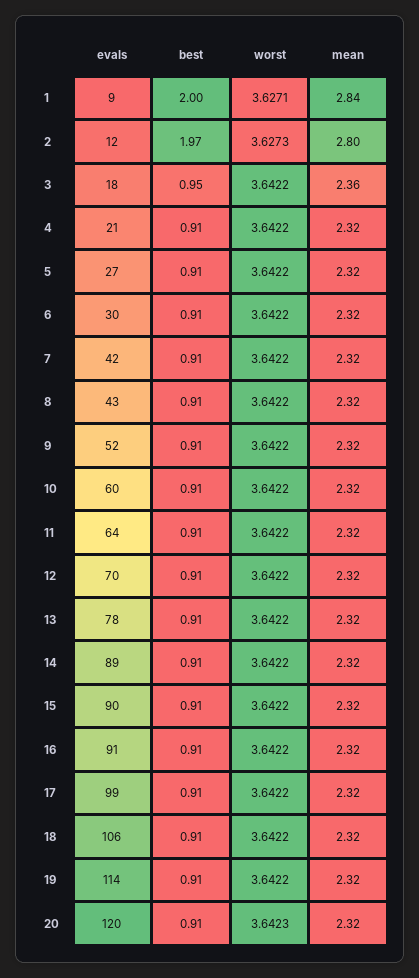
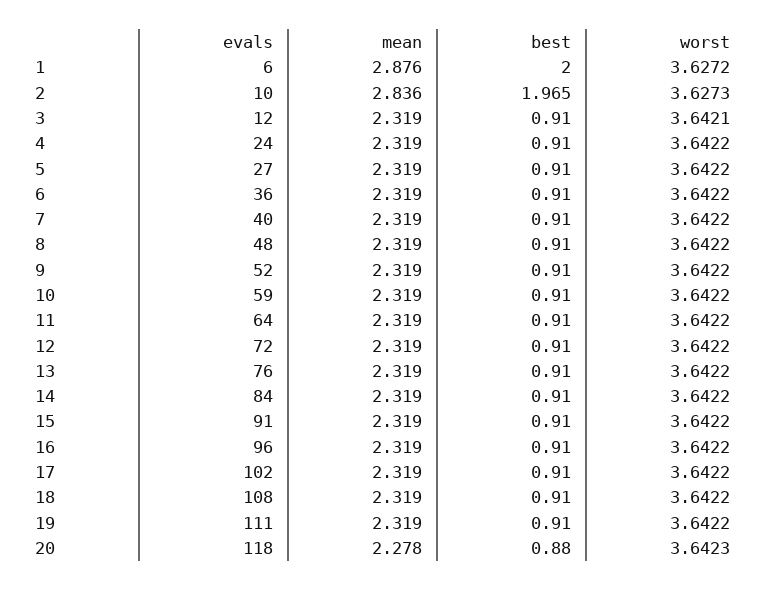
evals, 1: 9 -> 6
worst, 1: 3.6271 -> 3.6272
mean, 1: 2.84 -> 2.876
evals, 2: 12 -> 10
mean, 2: 2.8 -> 2.836
evals, 3: 18 -> 12
best, 3: 0.95 -> 0.91
worst, 3: 3.6422 -> 3.6421
mean, 3: 2.36 -> 2.319
evals, 4: 21 -> 24
evals, 6: 30 -> 36
evals, 7: 42 -> 40
evals, 8: 43 -> 48
evals, 10: 60 -> 59
evals, 12: 70 -> 72
evals, 13: 78 -> 76
evals, 14: 89 -> 84
evals, 15: 90 -> 91
evals, 16: 91 -> 96
evals, 17: 99 -> 102
evals, 18: 106 -> 108
evals, 19: 114 -> 111
evals, 20: 120 -> 118
best, 20: 0.91 -> 0.88
mean, 20: 2.32 -> 2.278

